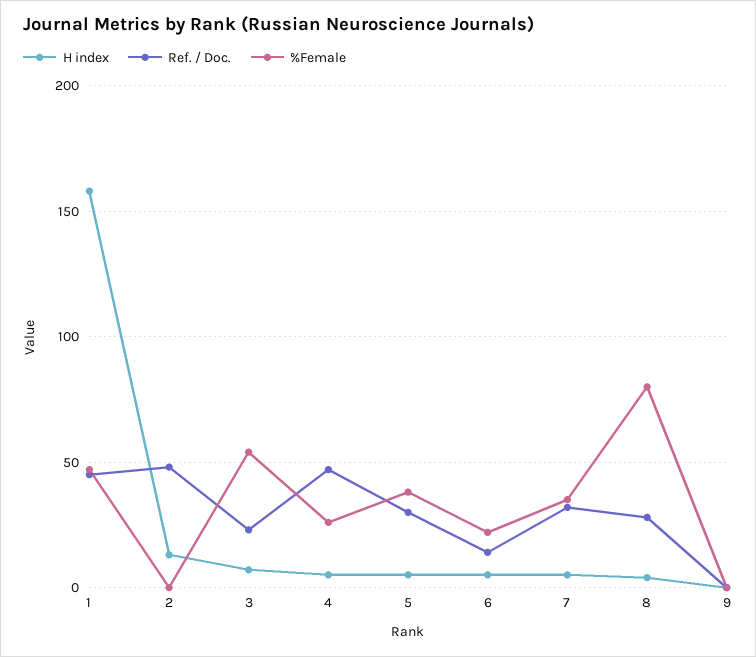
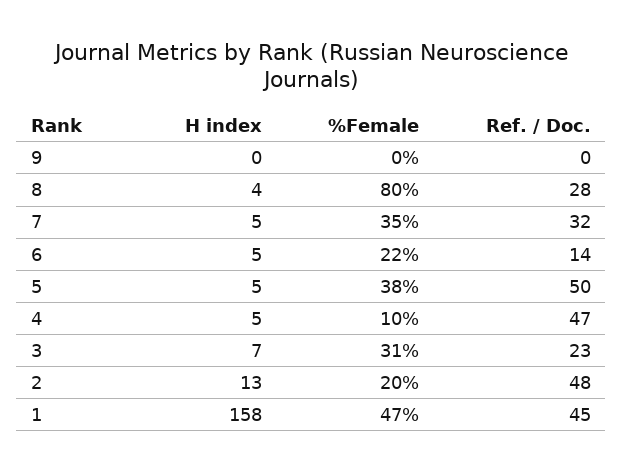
%Female, 2: 0 -> 20
%Female, 3: 55 -> 31
%Female, 4: 25 -> 10
Ref. / Doc., 5: 30 -> 50

